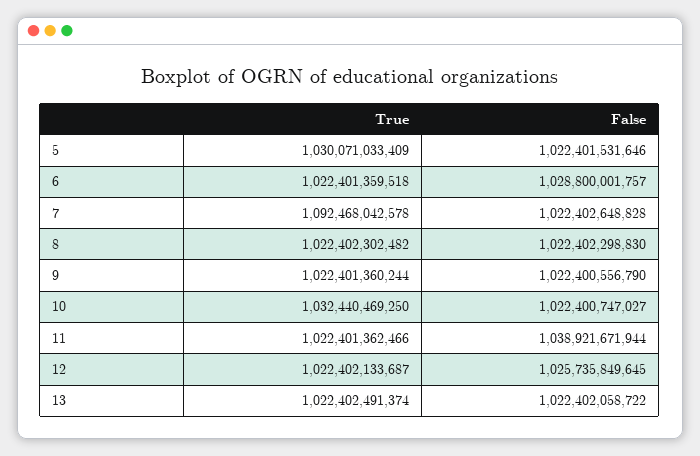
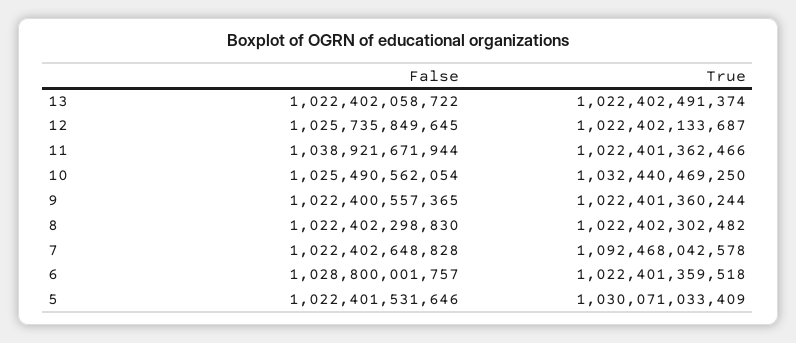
False, 9: 1022400556790 -> 1022400557365
False, 10: 1022400747027 -> 1025490562054

